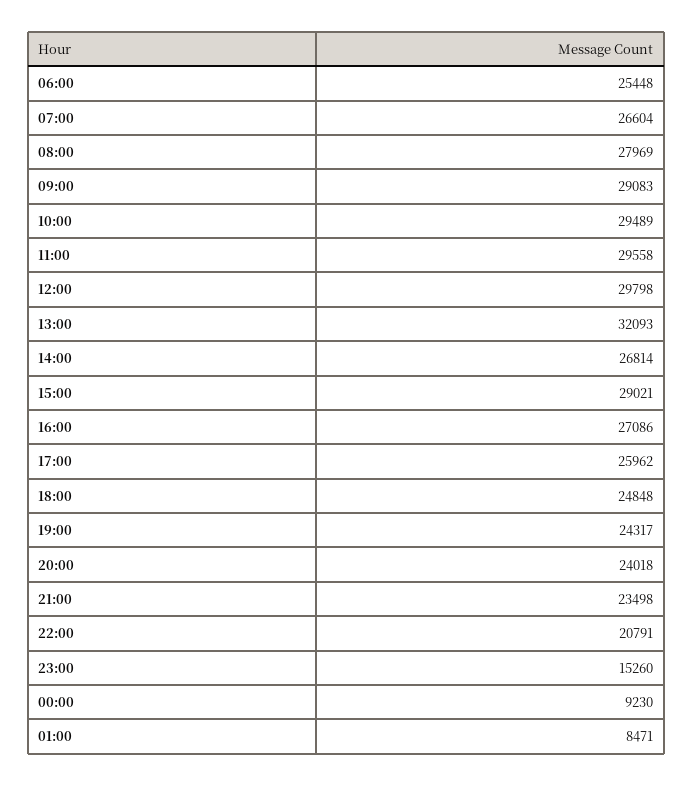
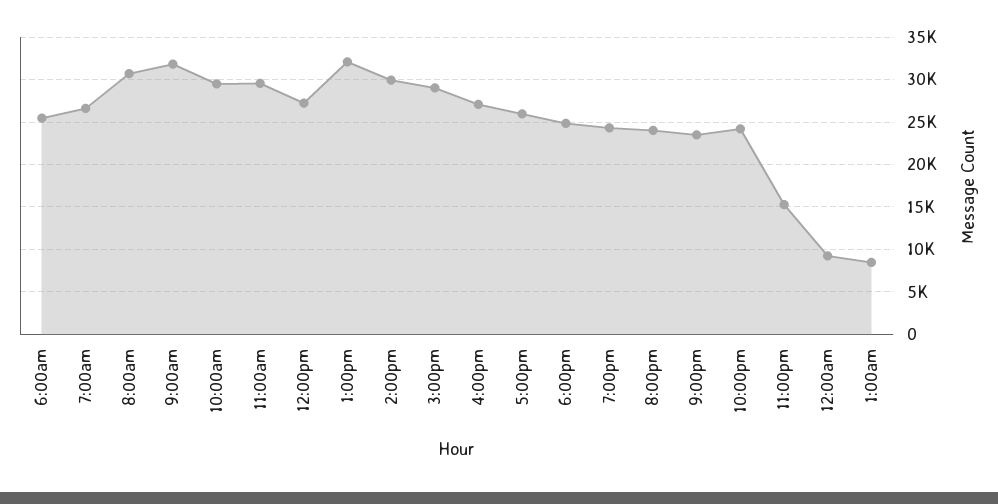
08:00: 27969 -> 31000
09:00: 29083 -> 32000
12:00: 29798 -> 27000
14:00: 26814 -> 30000
22:00: 20791 -> 24000

